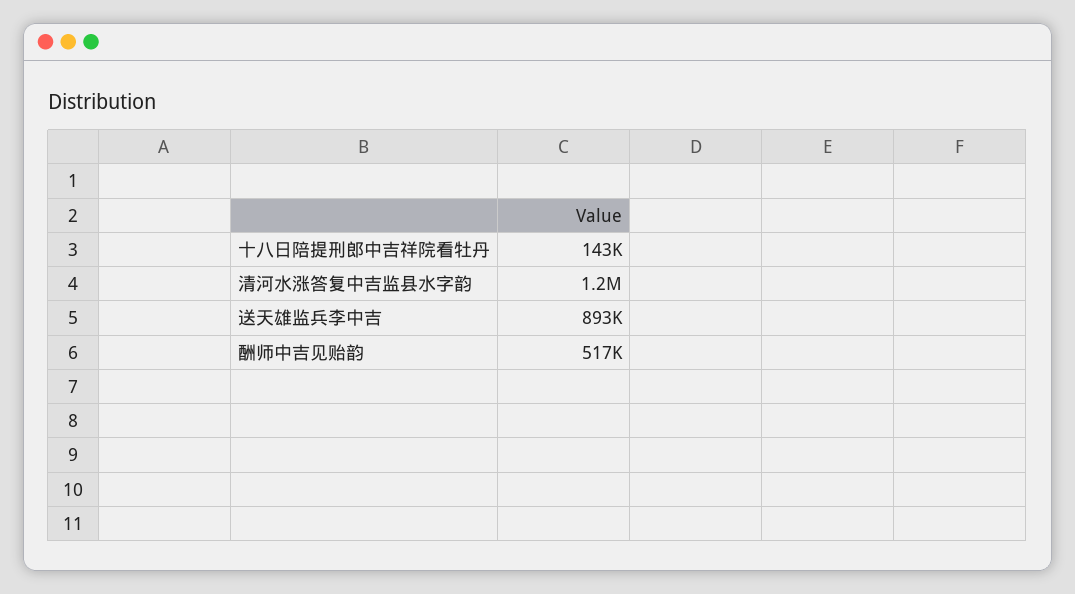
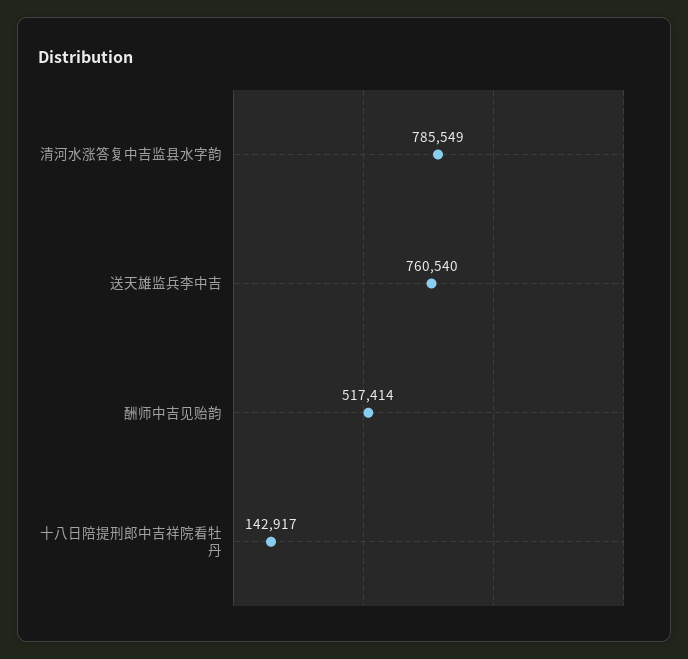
清河水涨答复中吉监县水字韵: 1200000 -> 785549
送天雄监兵李中吉: 893000 -> 760540

